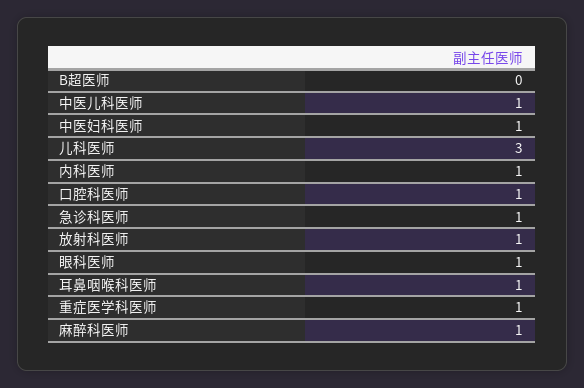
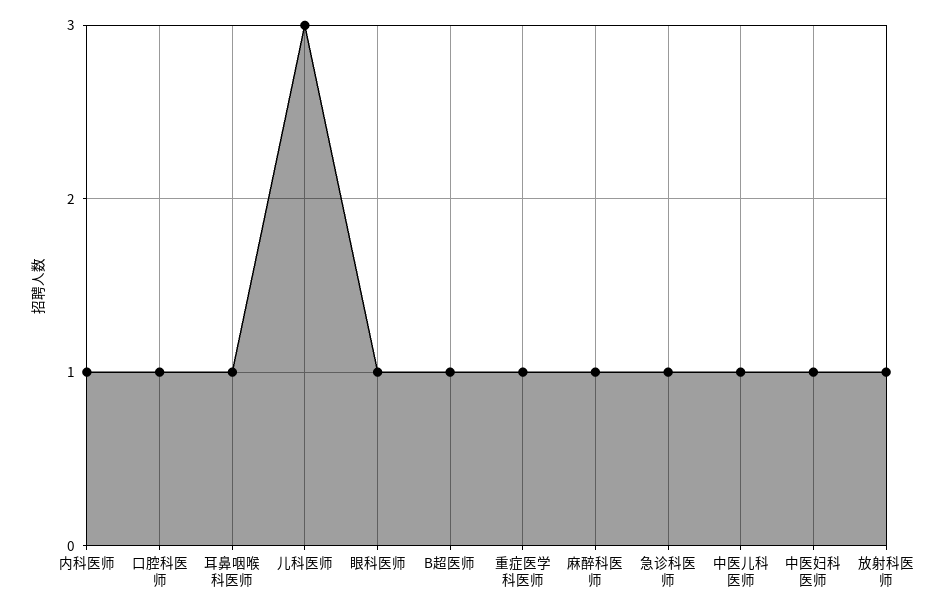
B超医师: 0 -> 1

